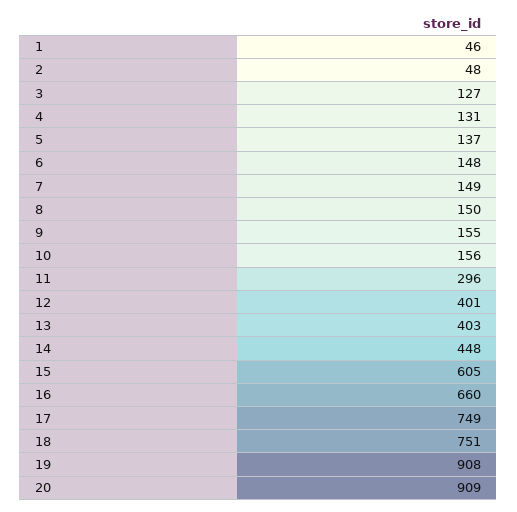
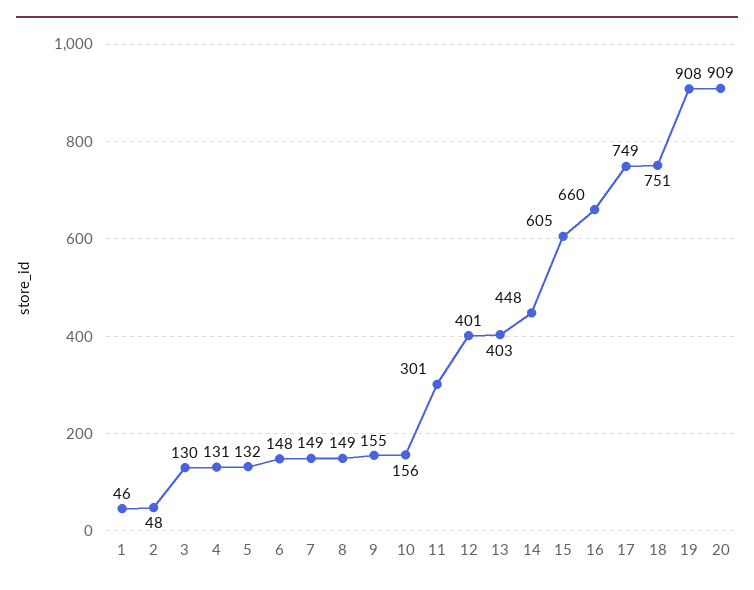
3: 127 -> 130
5: 137 -> 132
8: 150 -> 149
11: 296 -> 301

